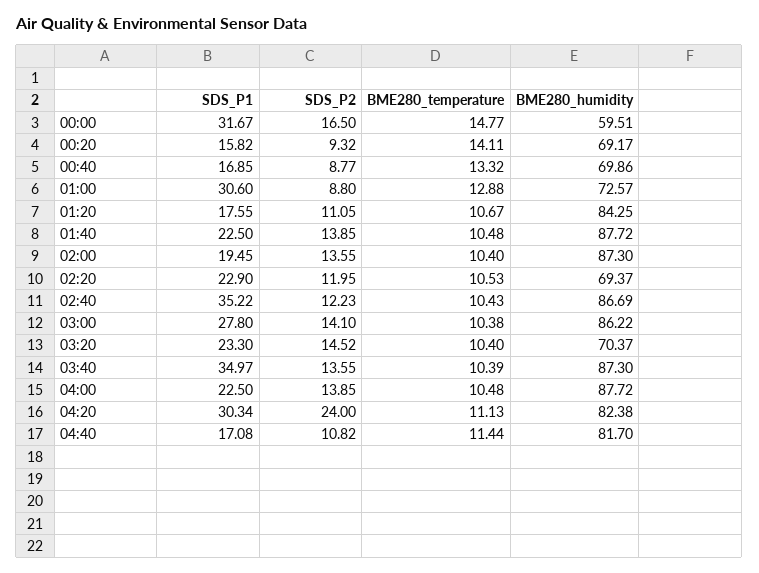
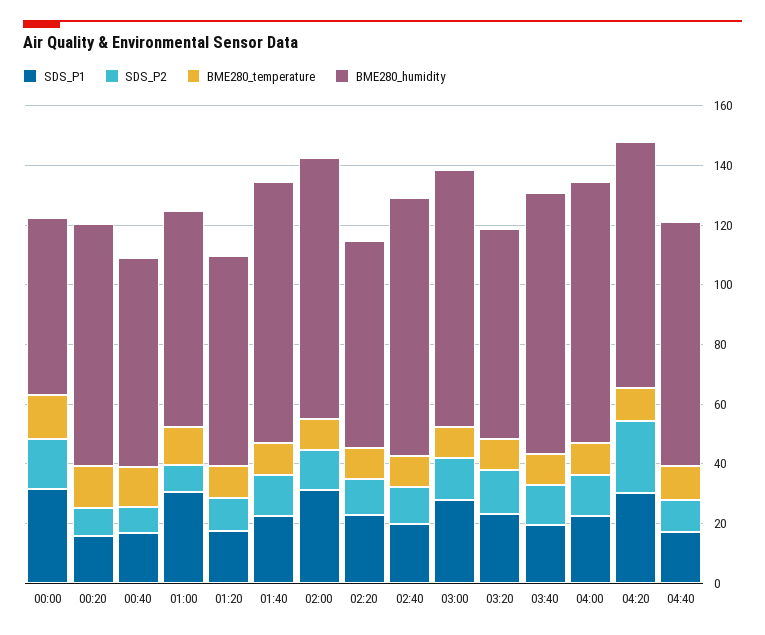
BME280_humidity, 00:20: 69.17 -> 80
BME280_humidity, 01:20: 84.25 -> 70
SDS_P1, 02:00: 19.45 -> 30
SDS_P1, 02:40: 35.22 -> 20
SDS_P1, 03:40: 34.97 -> 20

